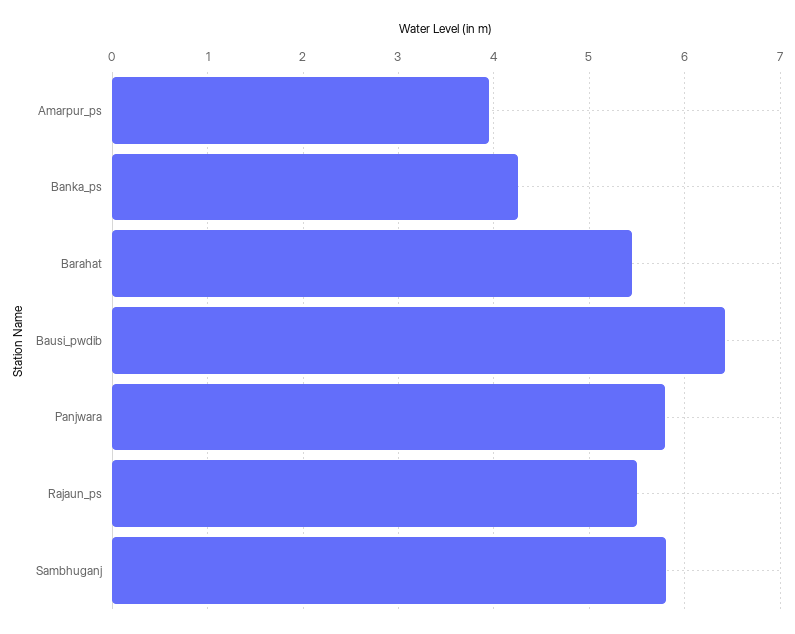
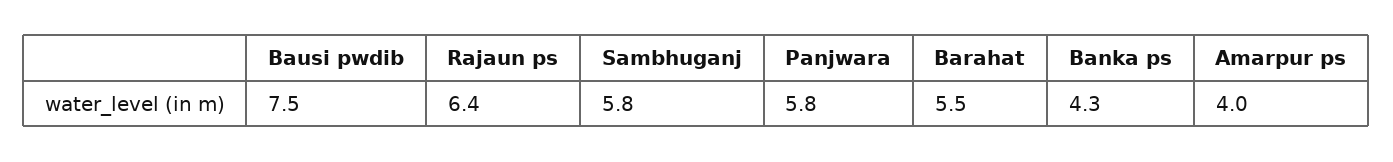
Bausi_pwdib: 6.4 -> 7.5
Rajaun_ps: 5.5 -> 6.4

